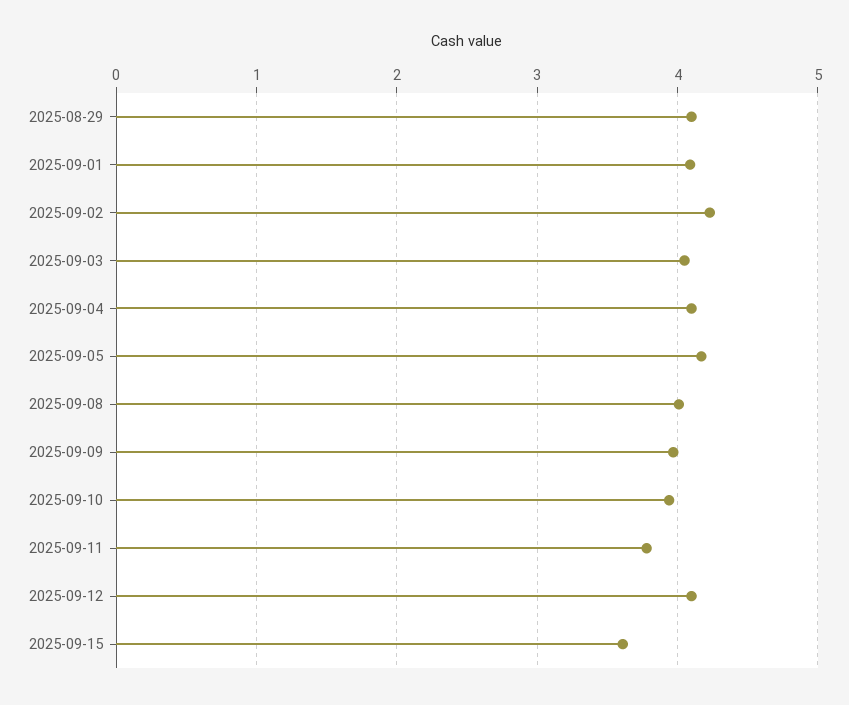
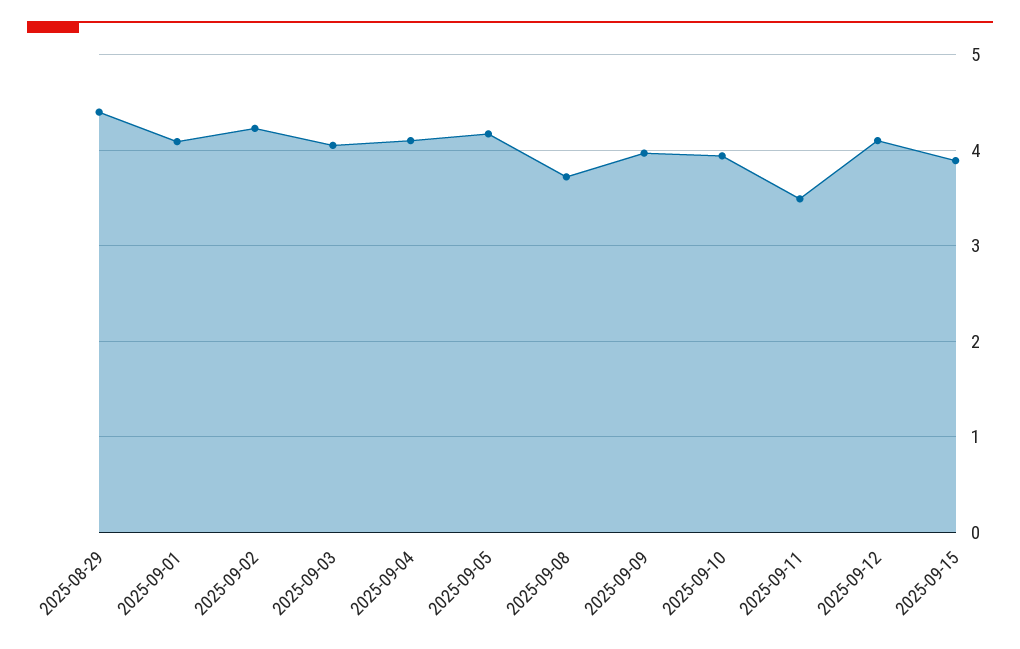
2025-08-29: 4.1 -> 4.4
2025-09-08: 4 -> 3.7
2025-09-11: 3.8 -> 3.5
2025-09-15: 3.6 -> 3.9

